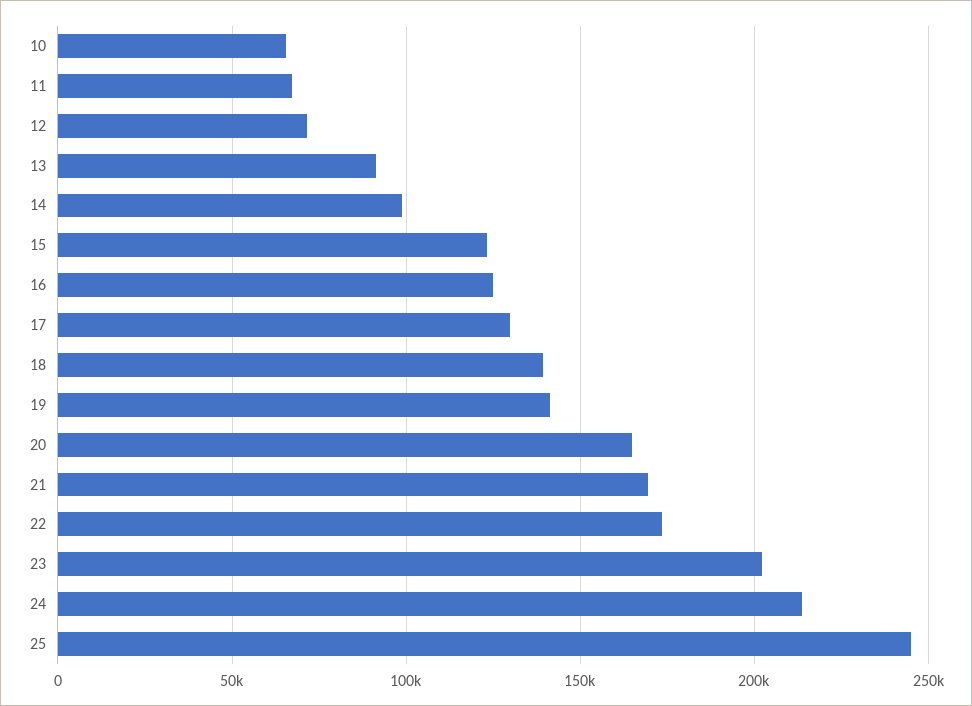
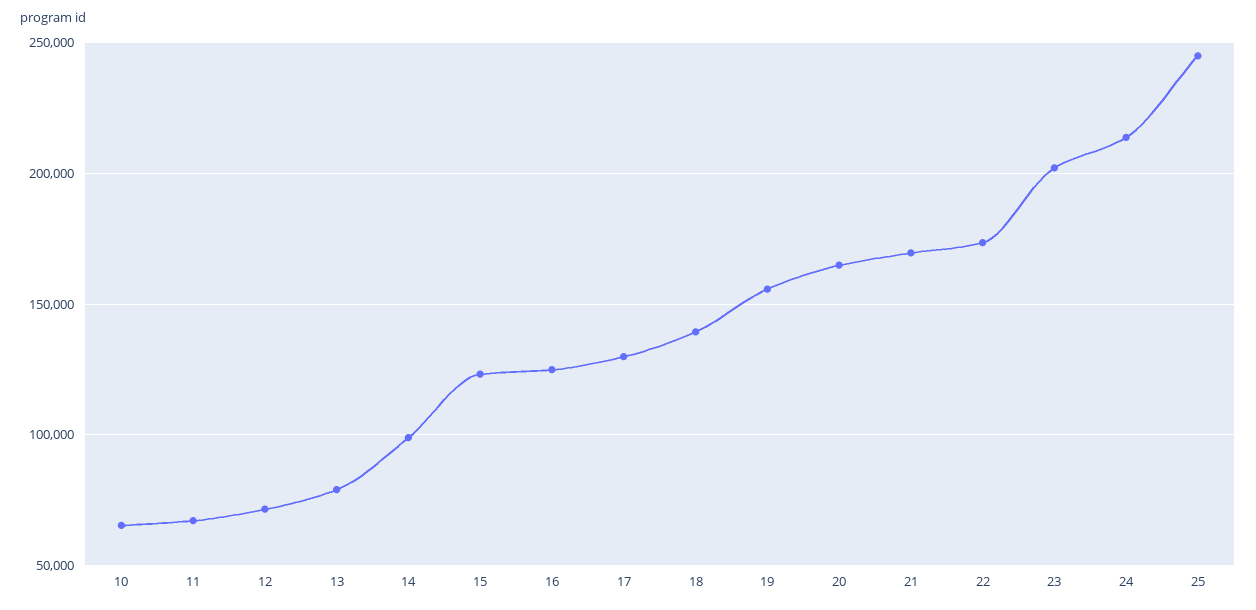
13: 90000 -> 80000
19: 140000 -> 155000

